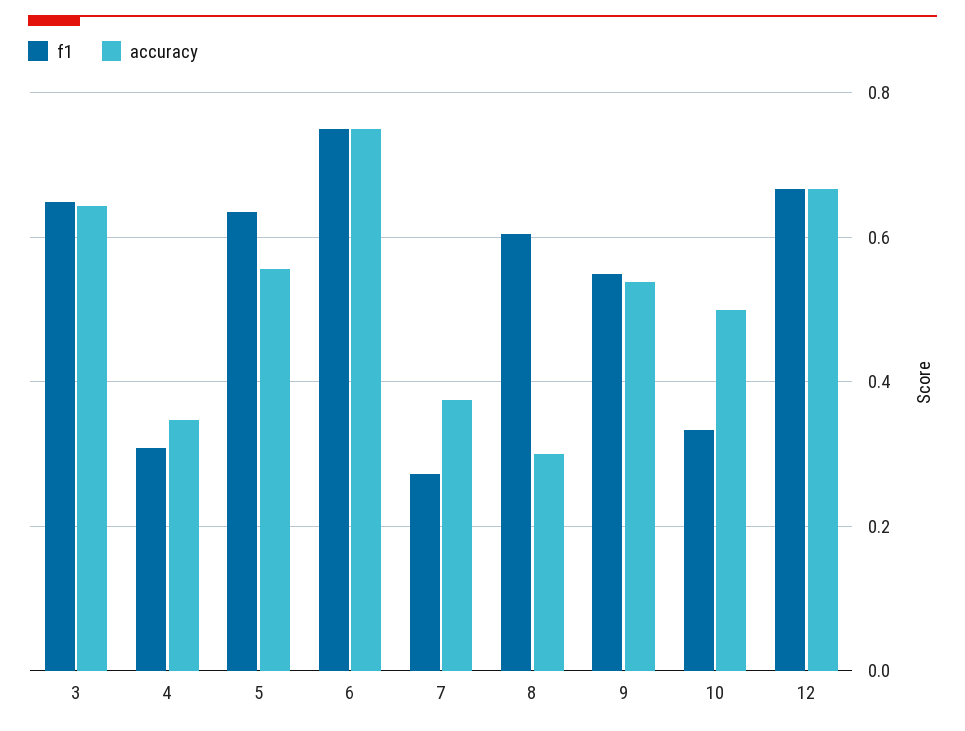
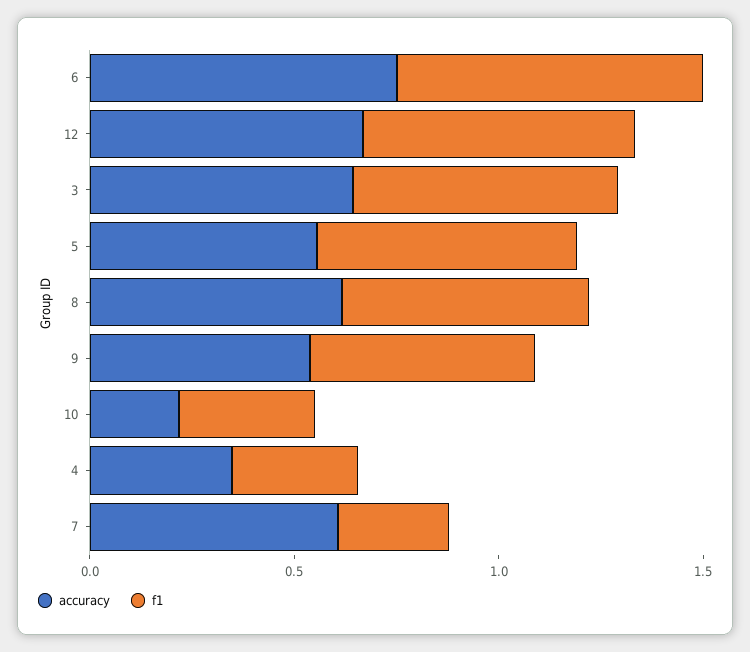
accuracy, 7: 0.38 -> 0.6
accuracy, 8: 0.3 -> 0.6
accuracy, 10: 0.5 -> 0.2

